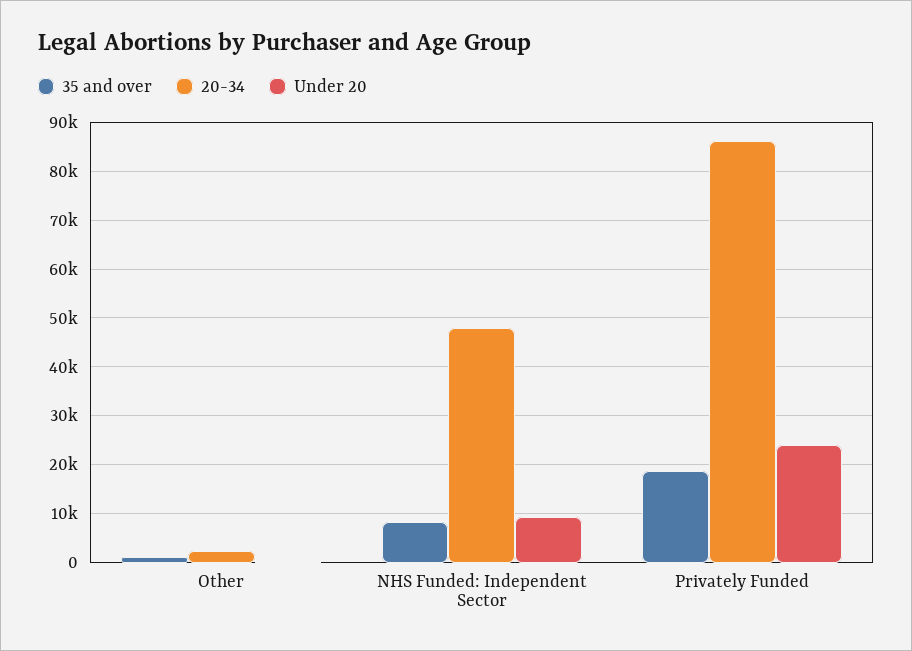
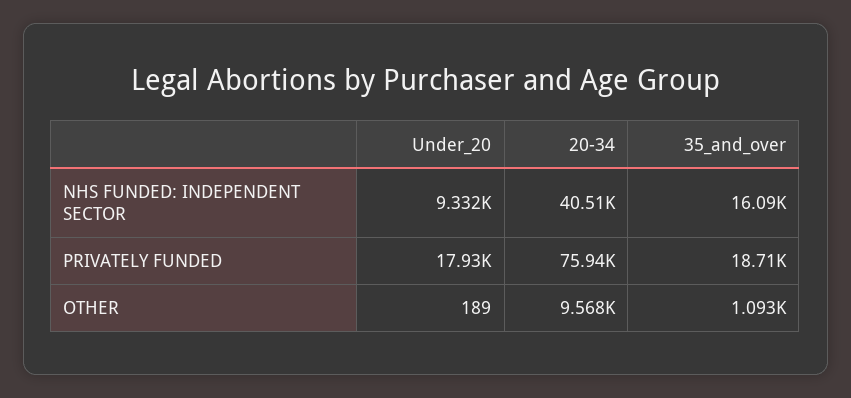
20-34, Other: 2000 -> 9568
35 and over, NHS Funded: Independent Sector: 8000 -> 16090
20-34, NHS Funded: Independent Sector: 48000 -> 40510
20-34, Privately Funded: 86000 -> 75940
Under 20, Privately Funded: 24000 -> 17930

